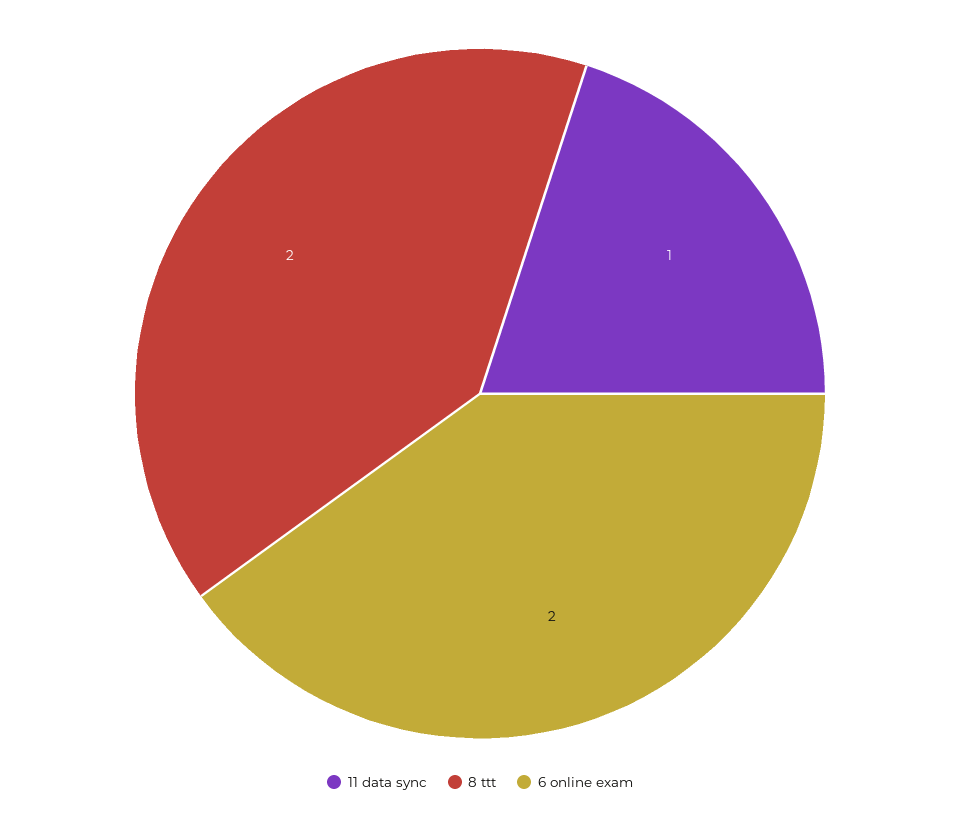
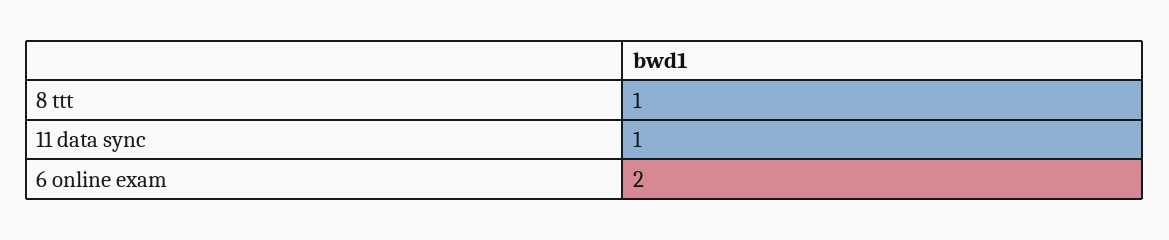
8 ttt: 2 -> 1

